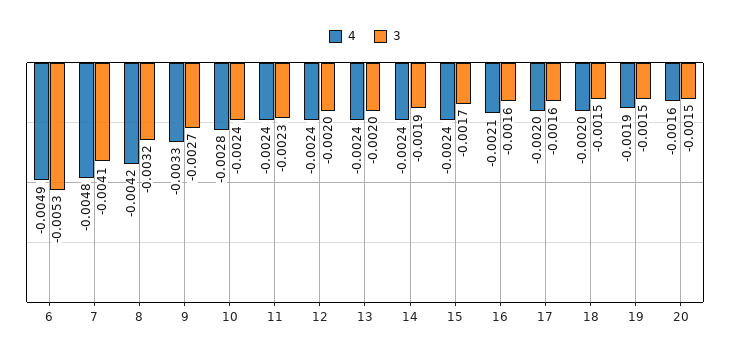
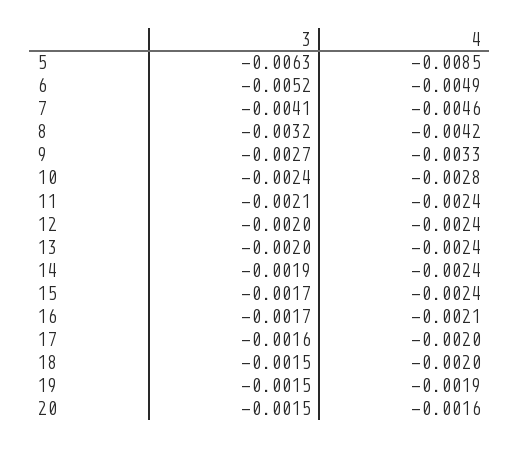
3, 6: -0.0053 -> -0.0052
4, 7: -0.0048 -> -0.0046
3, 11: -0.0023 -> -0.0021
3, 16: -0.0016 -> -0.0017
3, 5: none -> -0.0063
4, 5: none -> -0.0085

